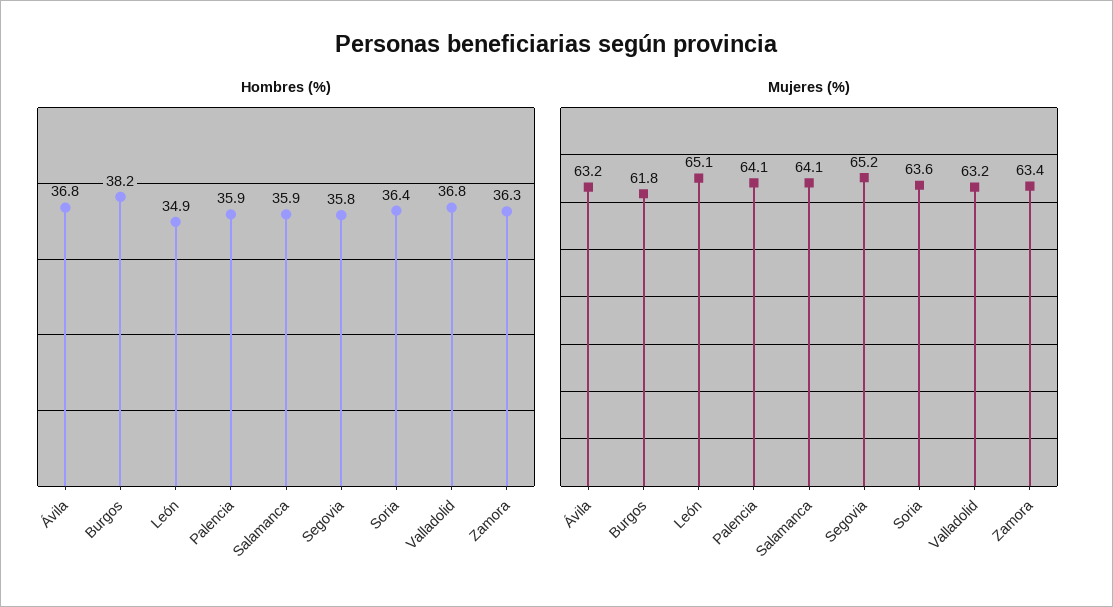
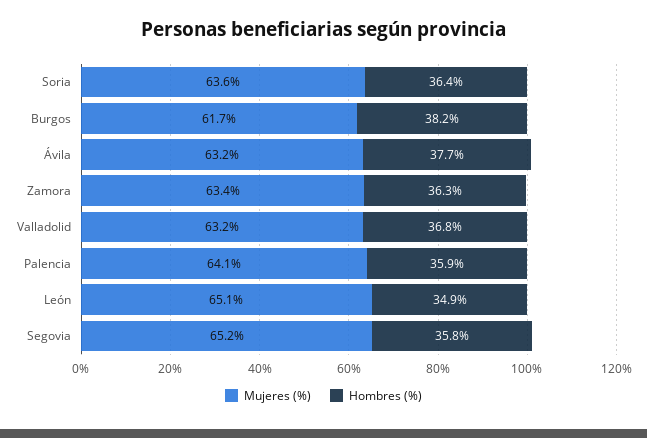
Hombres (%), Ávila: 36.8 -> 37.7
Hombres (%), Salamanca: 35.9 -> none
Mujeres (%), Burgos: 61.8 -> 61.7
Mujeres (%), Salamanca: 64.1 -> none

